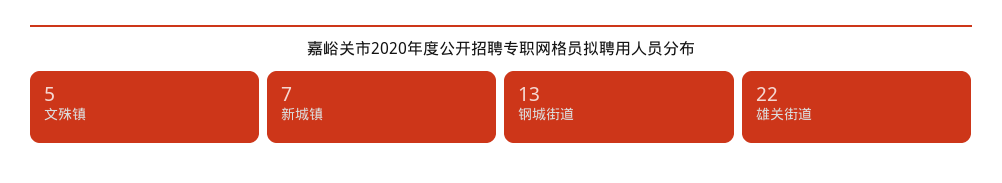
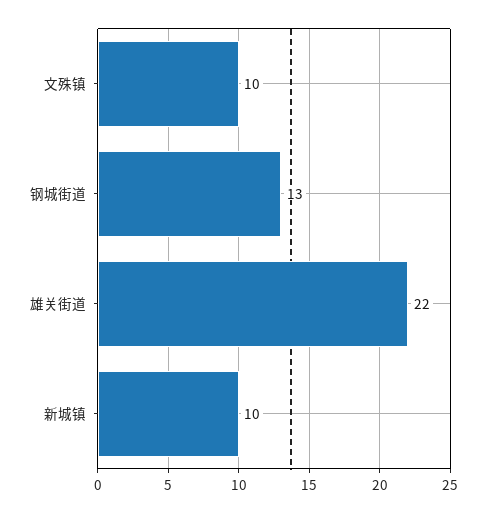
文殊镇: 5 -> 10
新城镇: 7 -> 10

